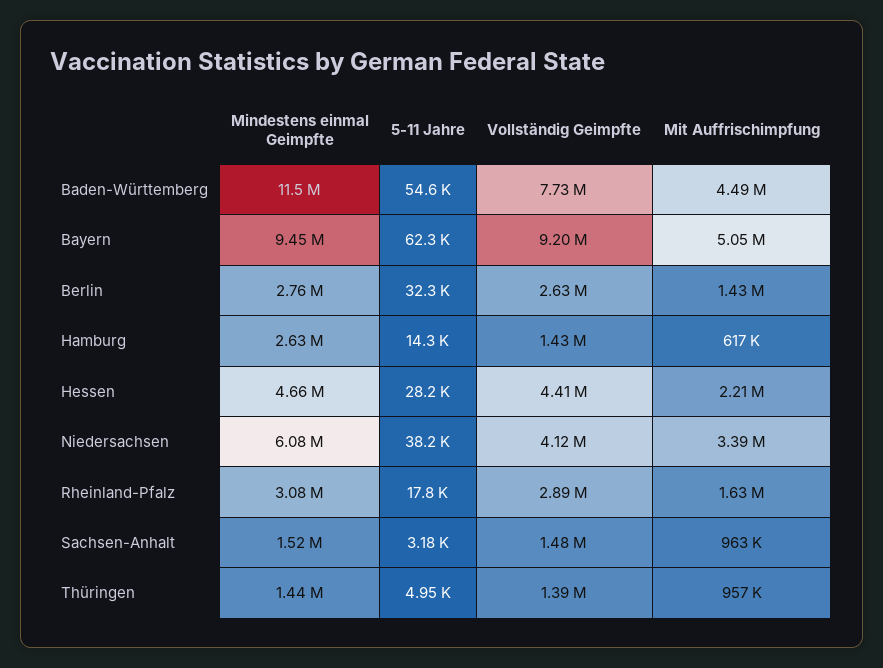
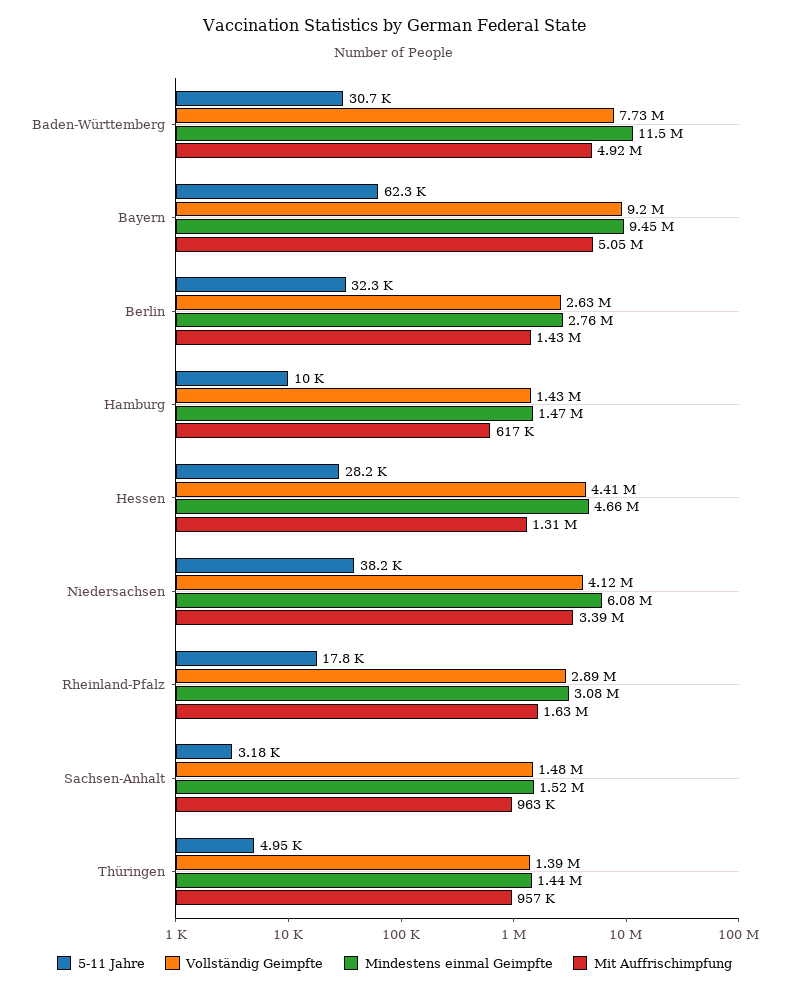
5-11 Jahre, Baden-Württemberg: 54600 -> 30700
Mit Auffrischimpfung, Baden-Württemberg: 4490000 -> 4920000
Mindestens einmal Geimpfte, Hamburg: 2630000 -> 1470000
5-11 Jahre, Hamburg: 14300 -> 10000
Mit Auffrischimpfung, Hessen: 2210000 -> 1310000

